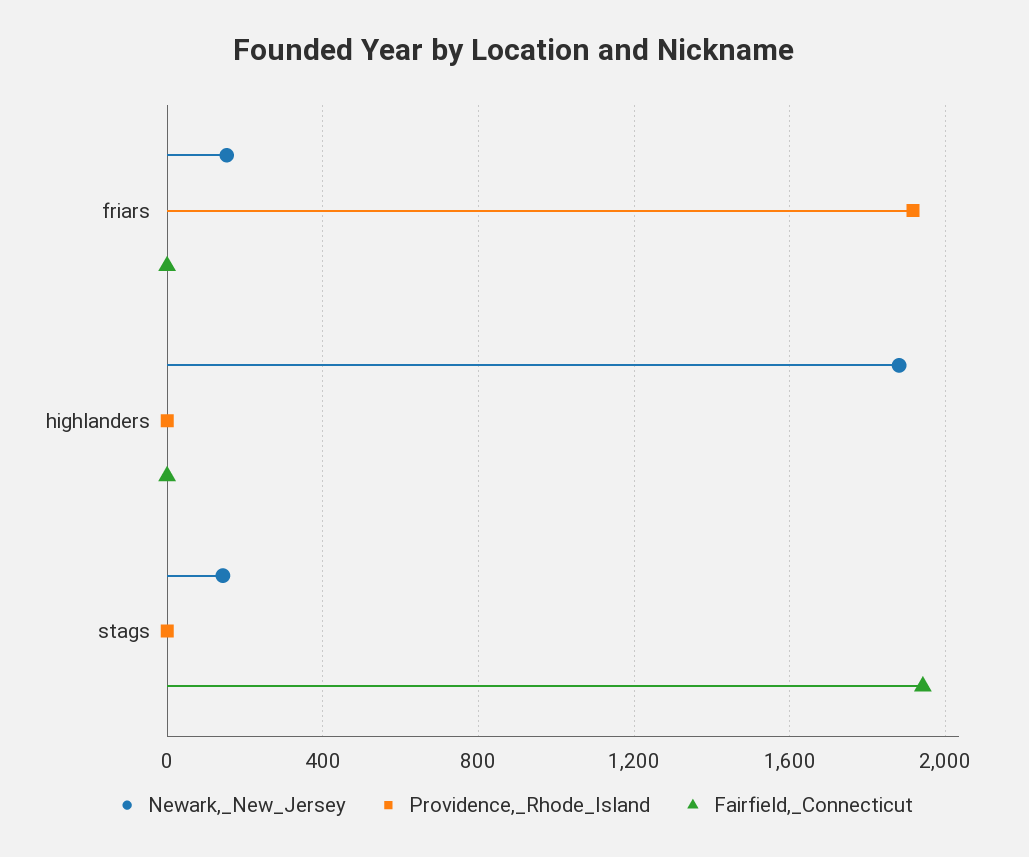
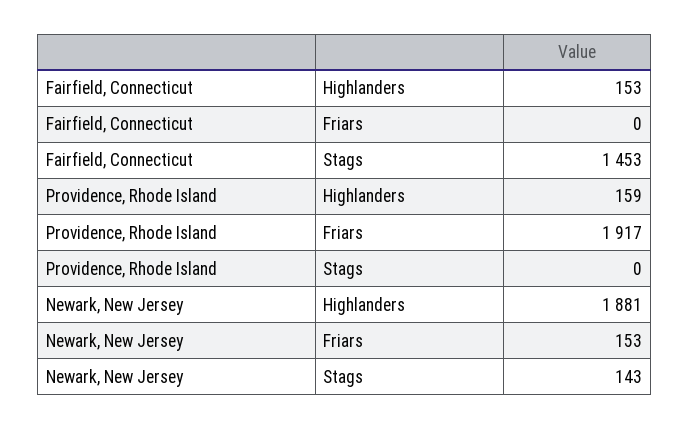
Providence,_Rhode_Island, highlanders: 0 -> 159
Fairfield,_Connecticut, highlanders: 0 -> 153
Fairfield,_Connecticut, stags: 1950 -> 1453

